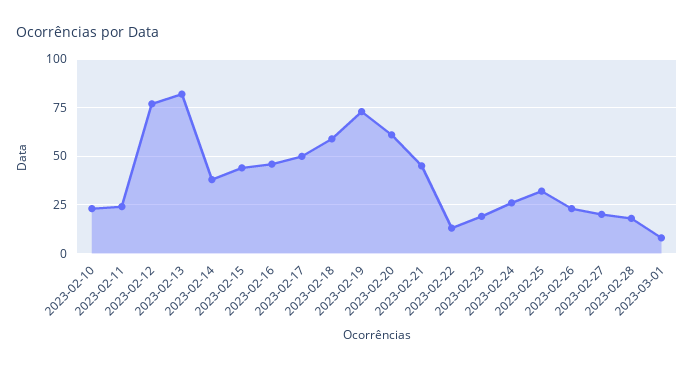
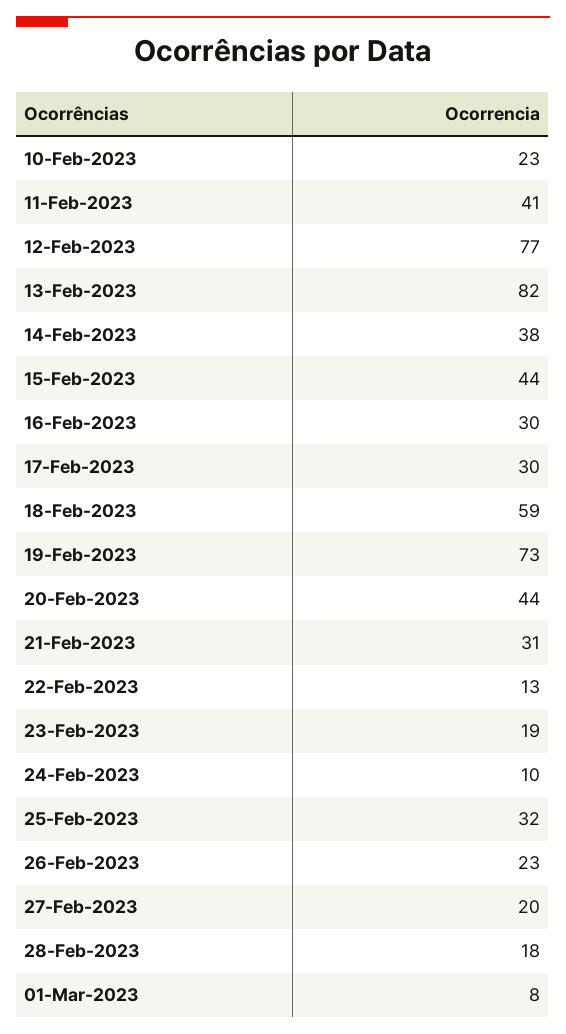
2023-02-11: 25 -> 41
2023-02-16: 45 -> 30
2023-02-17: 50 -> 30
2023-02-20: 60 -> 44
2023-02-21: 45 -> 31
2023-02-24: 25 -> 10

